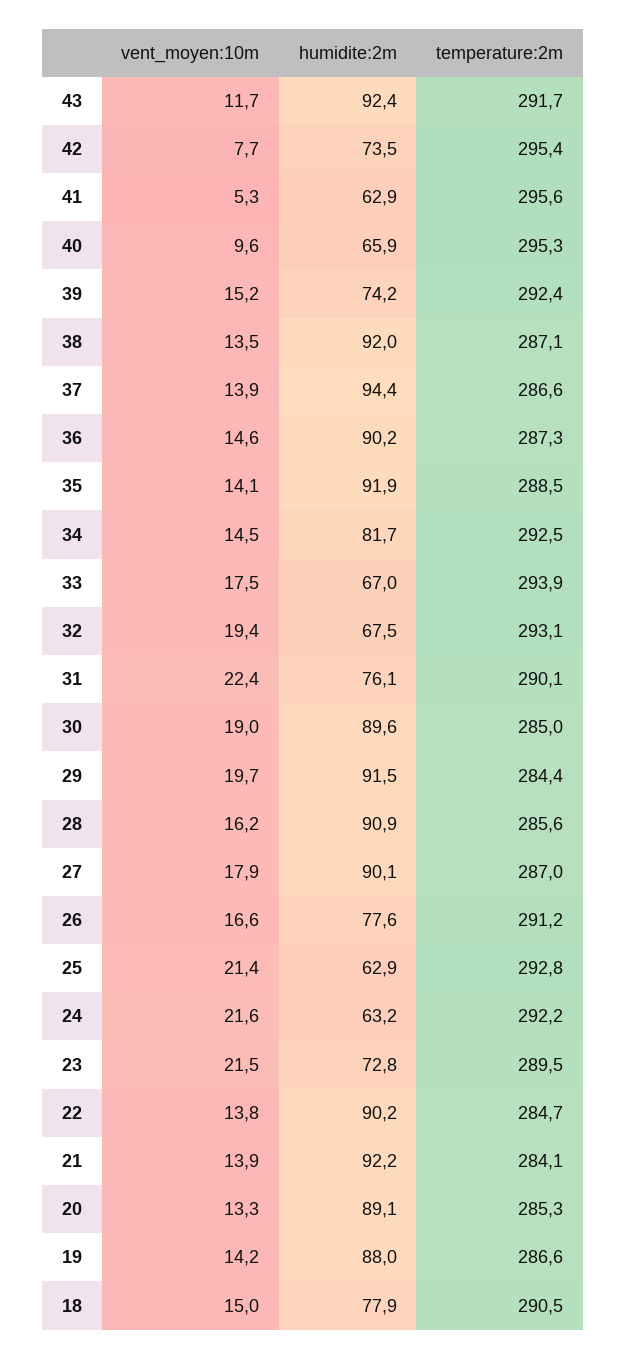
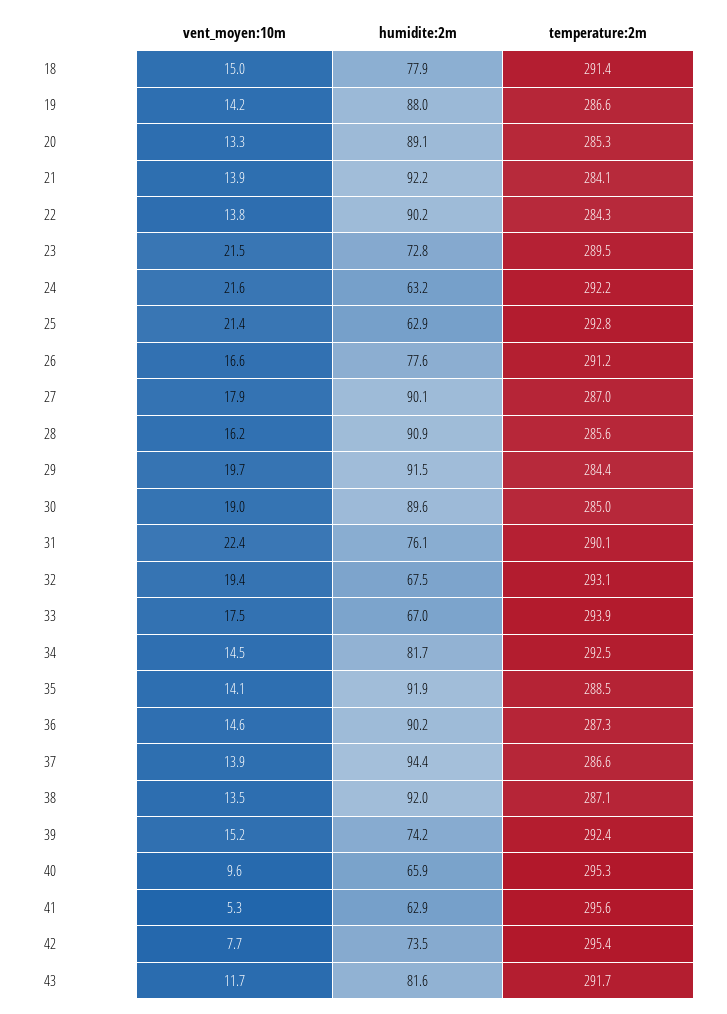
humidite:2m, 43: 92.4 -> 81.6
temperature:2m, 22: 284.7 -> 284.3
temperature:2m, 18: 290.5 -> 291.4

